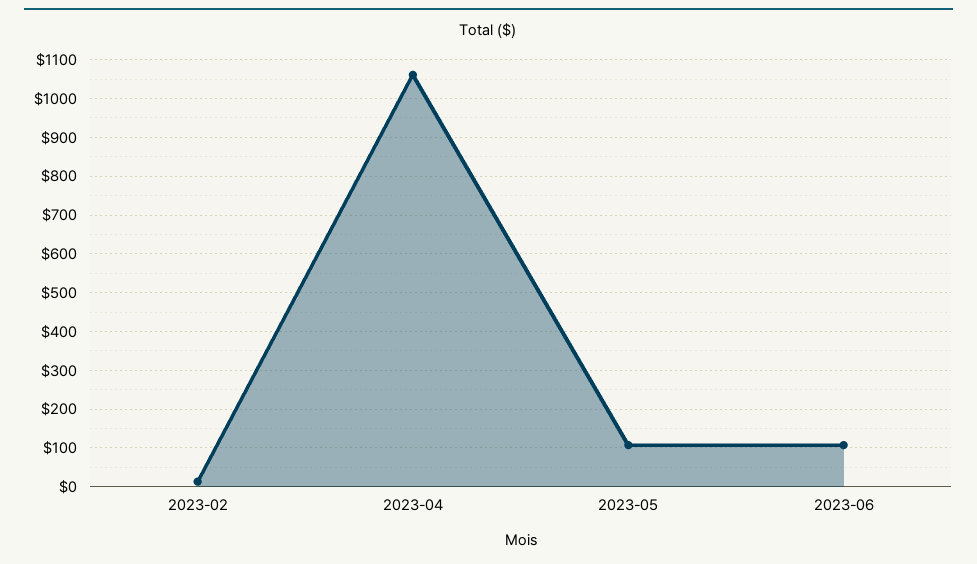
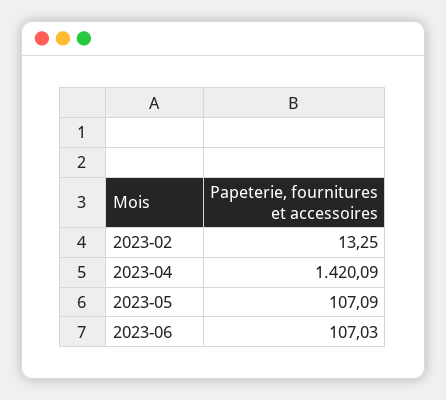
2023-04: 1060 -> 1420.09

